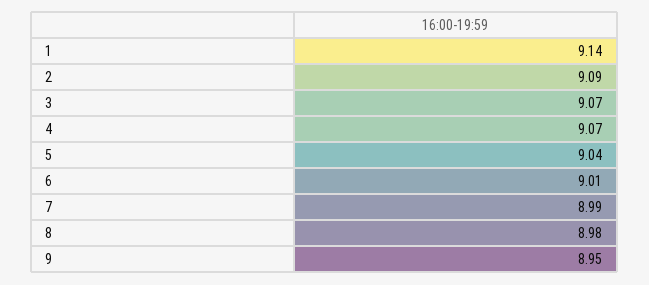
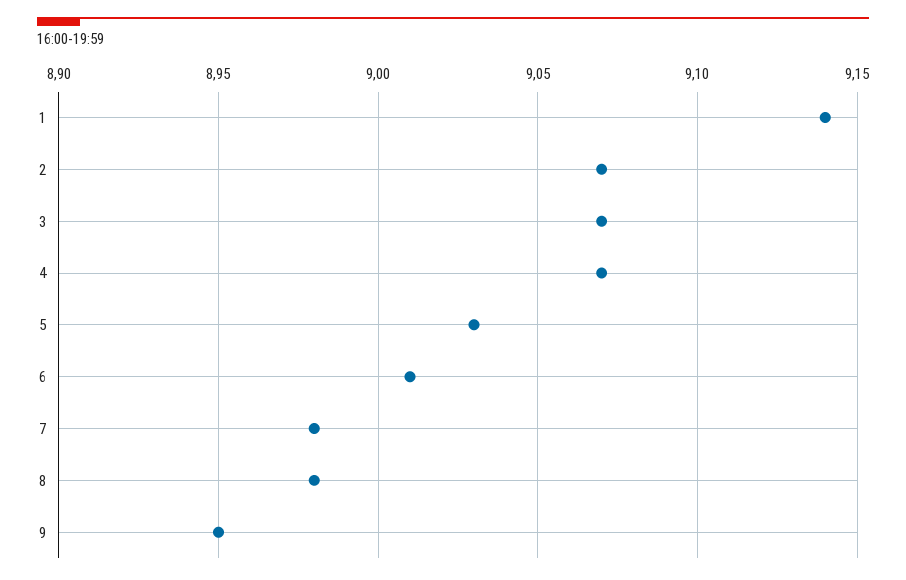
2: 9.09 -> 9.07
5: 9.04 -> 9.03
7: 8.99 -> 8.98

